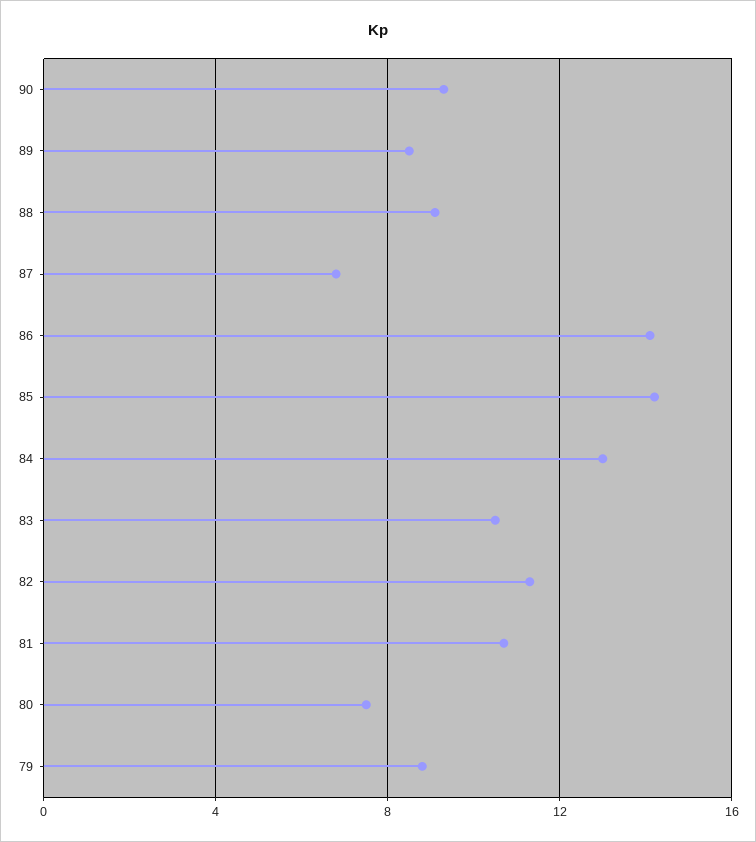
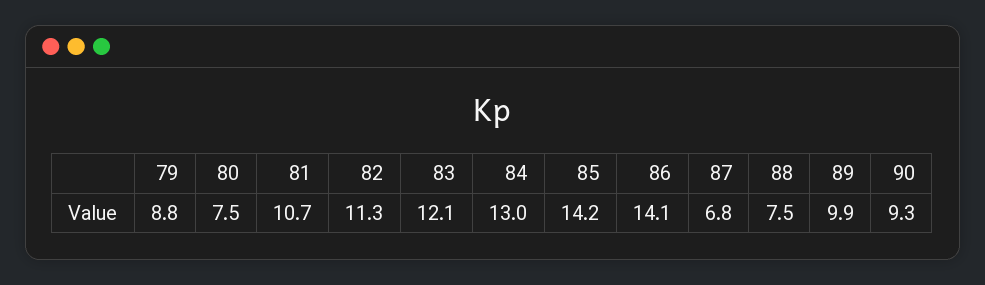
89: 8.5 -> 9.9
88: 9 -> 7.5
83: 10.5 -> 12.1

